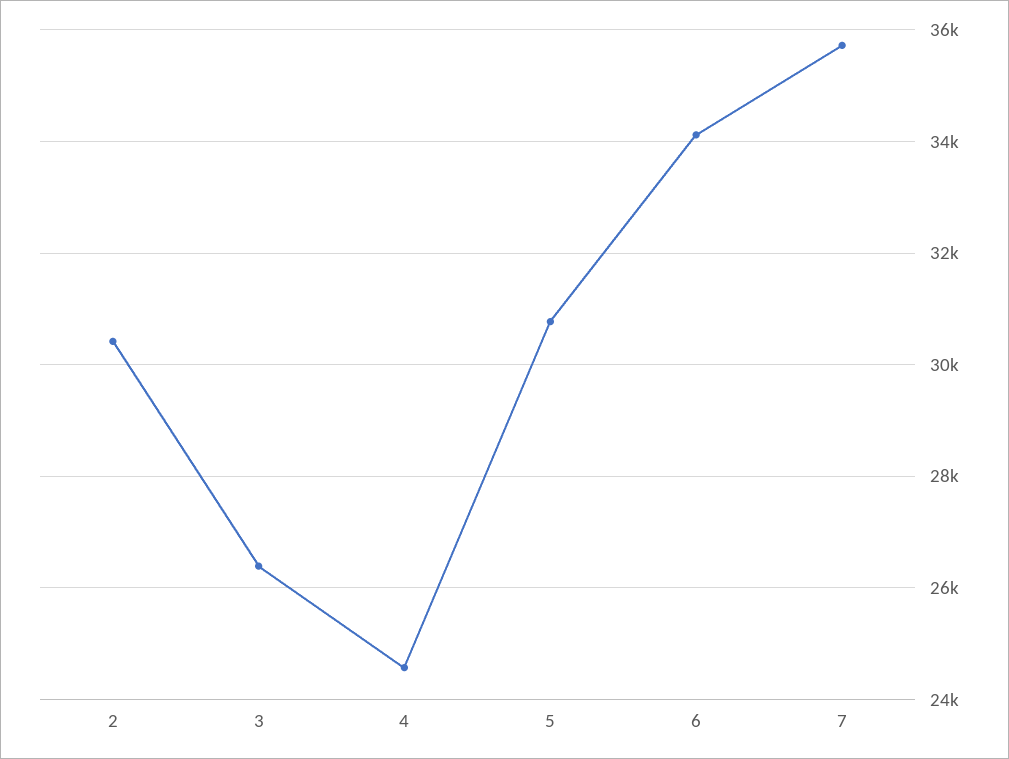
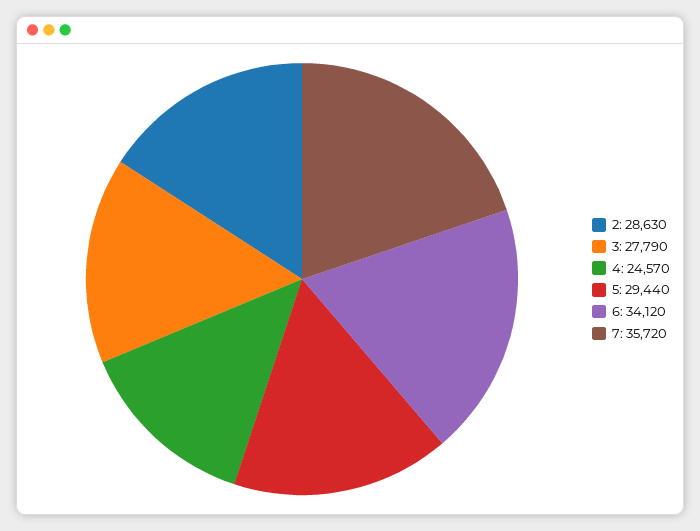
2: 30400 -> 28630
3: 26400 -> 27790
5: 30800 -> 29440

